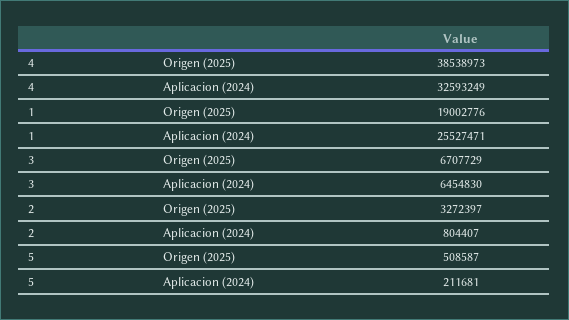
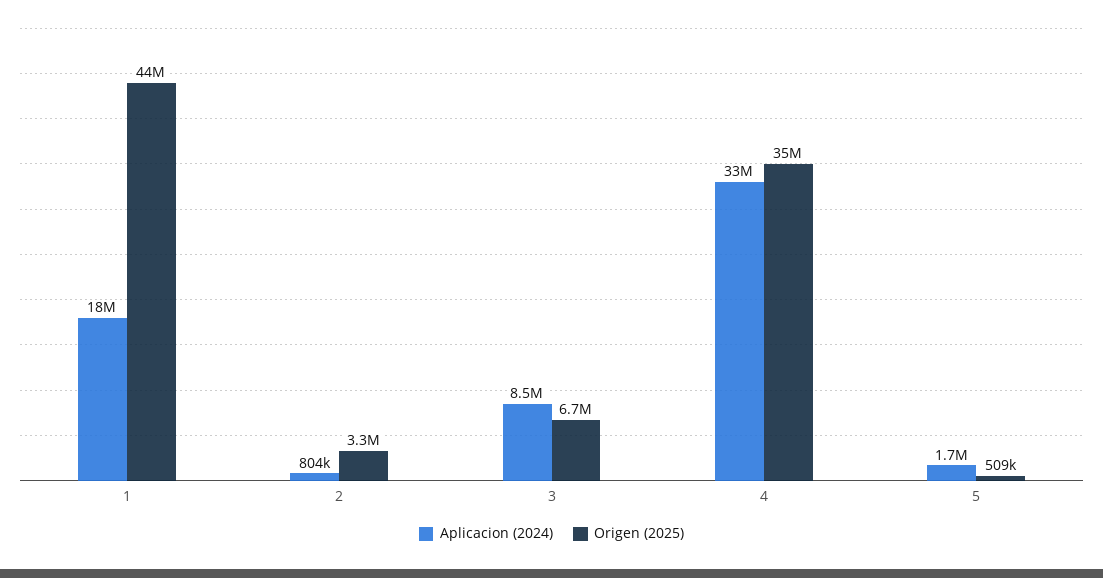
Origen (2025), 4: 38538973 -> 35000000
Origen (2025), 1: 19002776 -> 44000000
Aplicacion (2024), 1: 25527471 -> 18000000
Aplicacion (2024), 3: 6454830 -> 8500000
Aplicacion (2024), 5: 211681 -> 1700000

